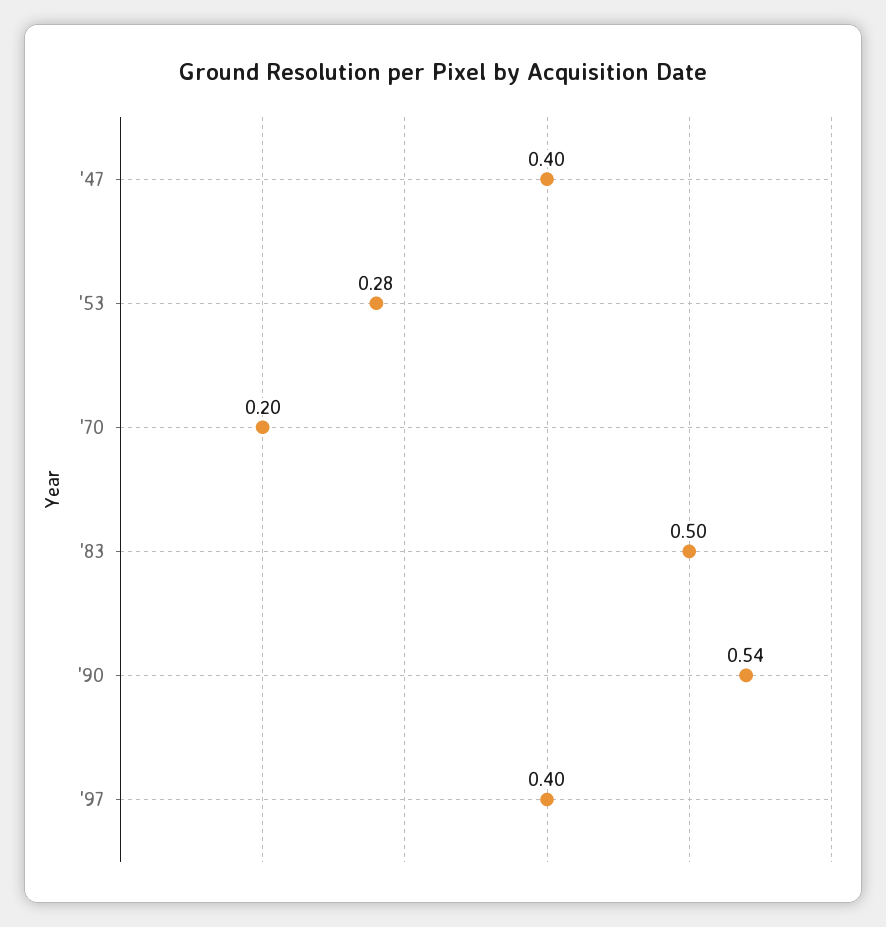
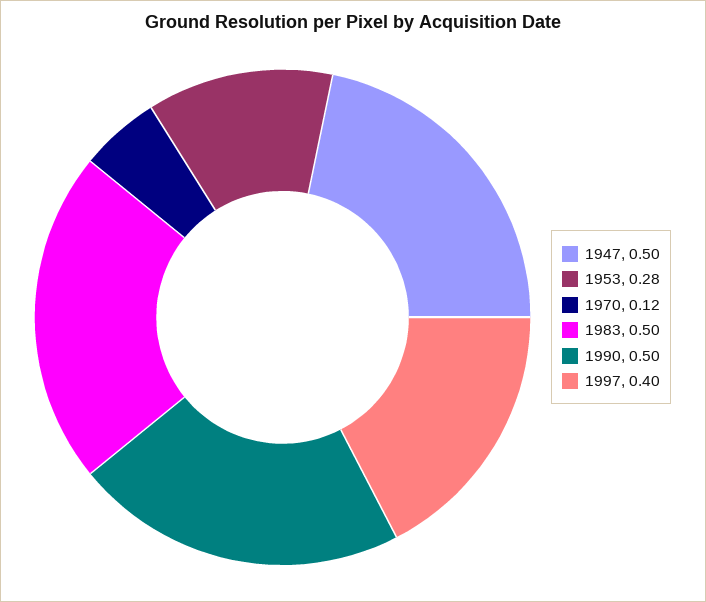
'47: 0.4 -> 0.5
'70: 0.2 -> 0.12
'90: 0.54 -> 0.5

